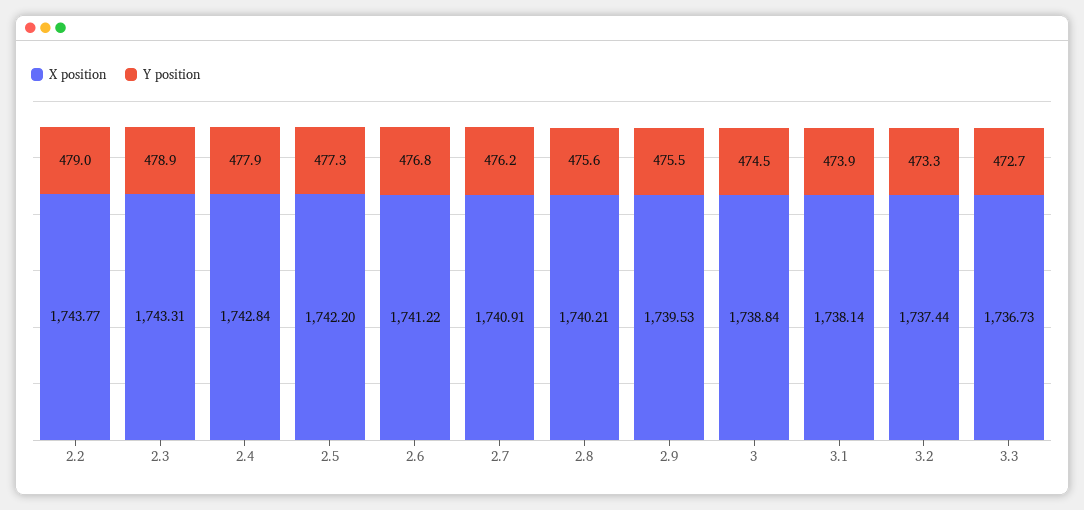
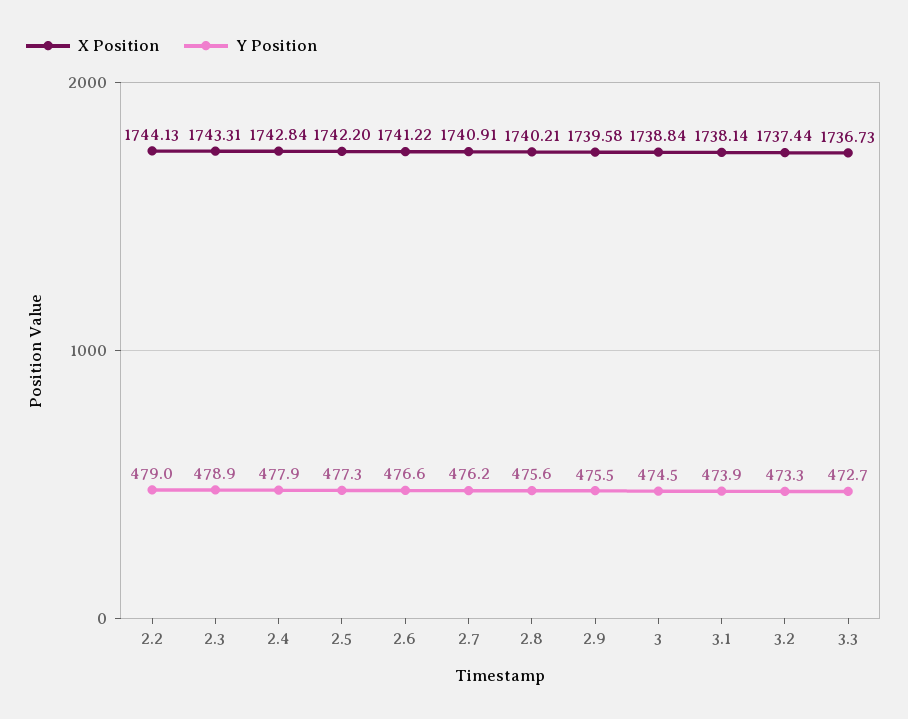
X position, 2.2: 1743.77 -> 1744.13
Y position, 2.6: 476.8 -> 476.6
X position, 2.9: 1739.53 -> 1739.58

